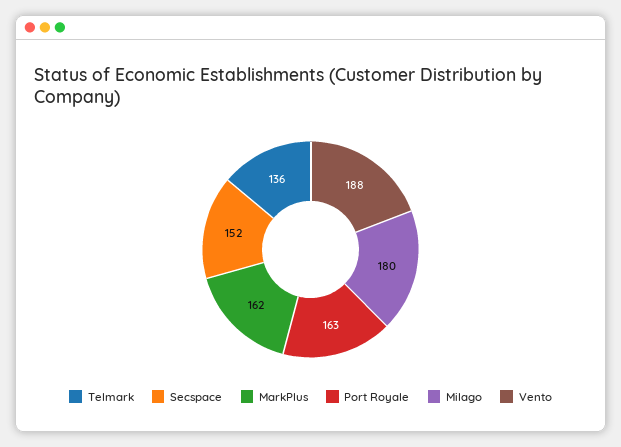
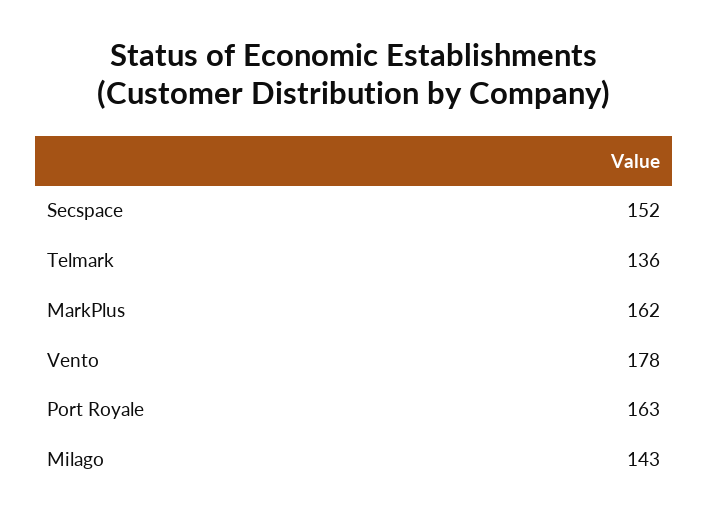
Milago: 180 -> 143
Vento: 188 -> 178

